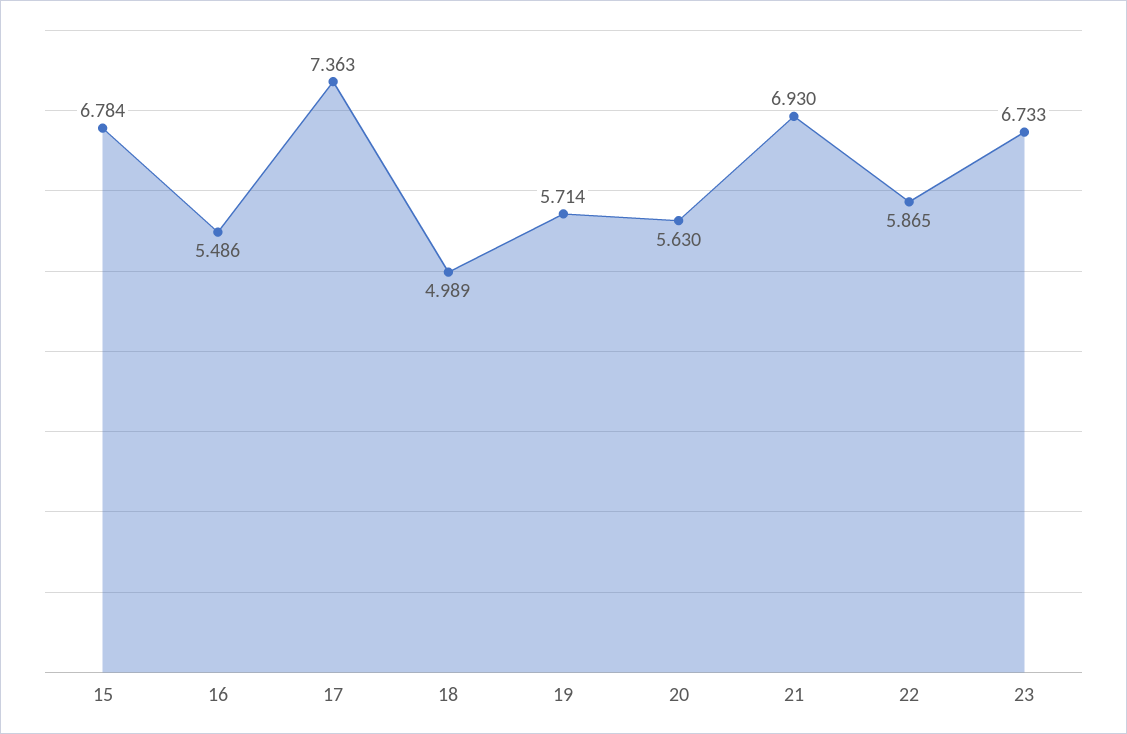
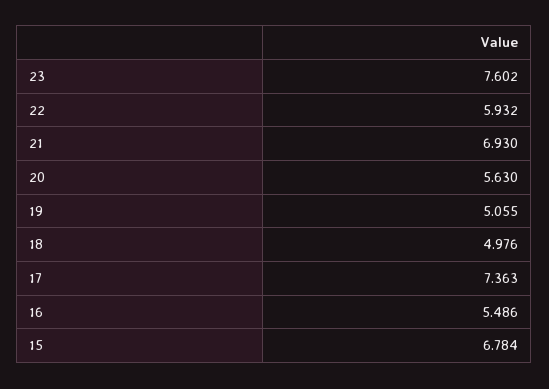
18: 4.989 -> 4.976
19: 5.714 -> 5.055
22: 5.865 -> 5.932
23: 6.733 -> 7.602

